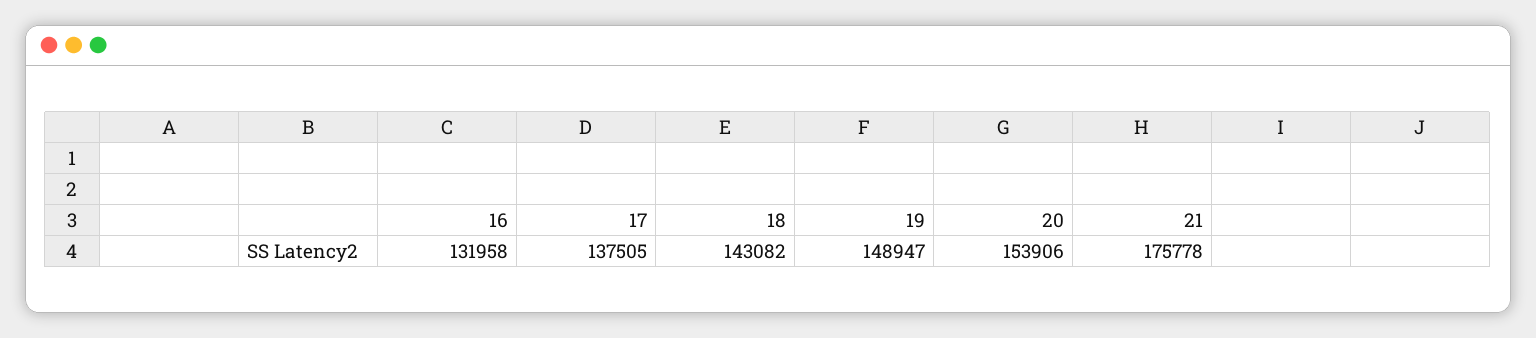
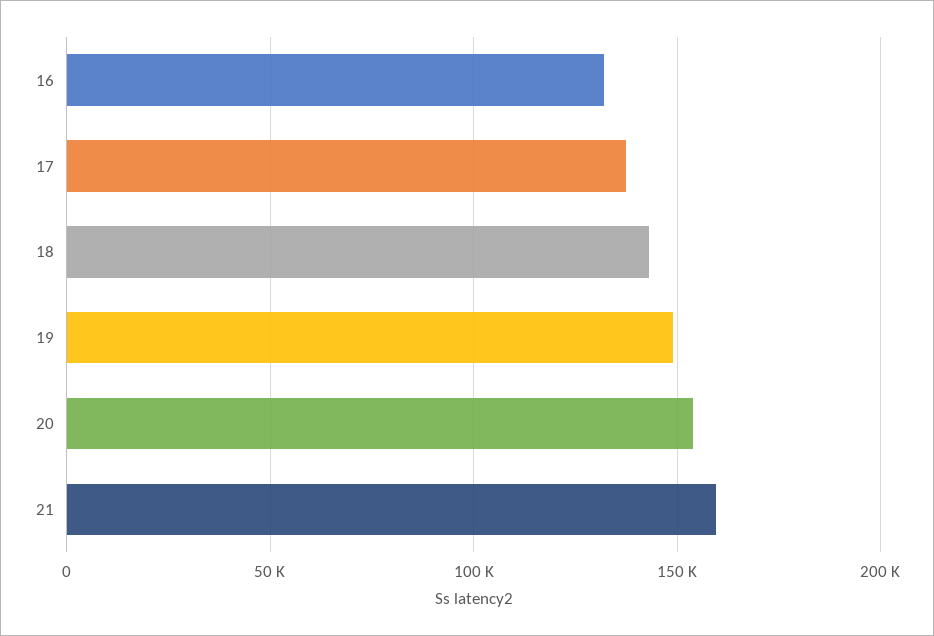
21: 175778 -> 160000

